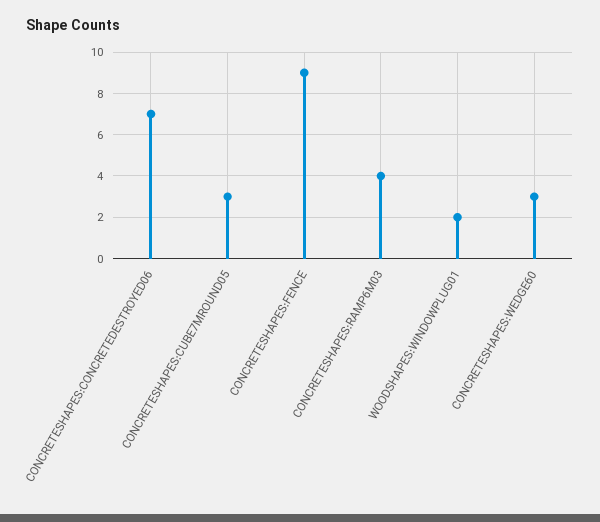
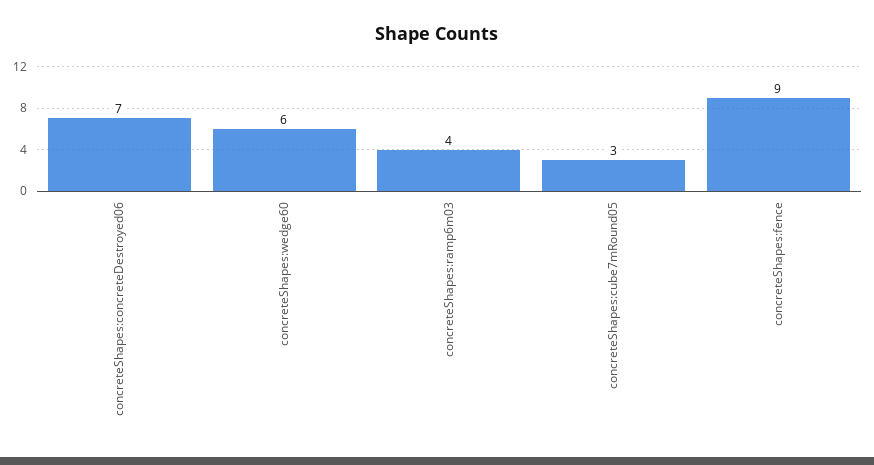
WOODSHAPES:WINDOWPLUG01: 2 -> none
CONCRETESHAPES:WEDGE60: 3 -> 6

